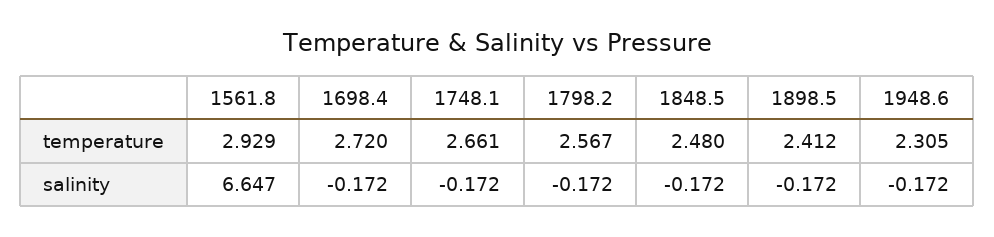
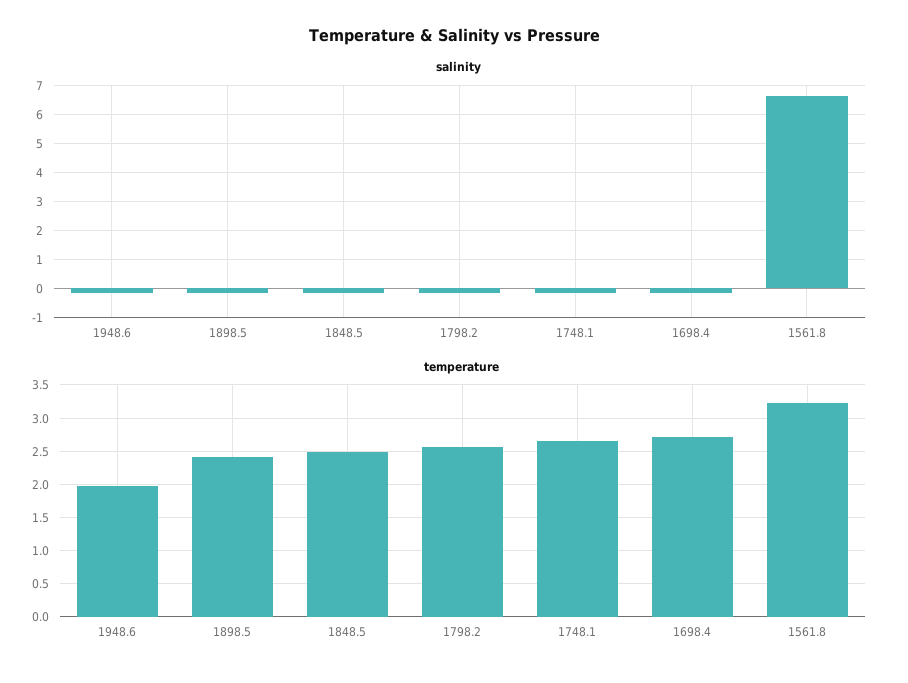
temperature, 1561.8: 2.929 -> 3.2
temperature, 1948.6: 2.305 -> 2

